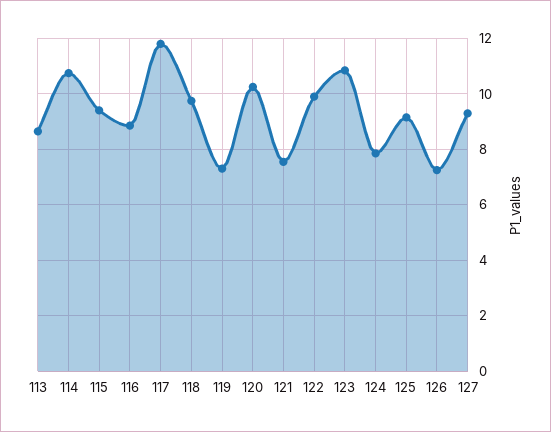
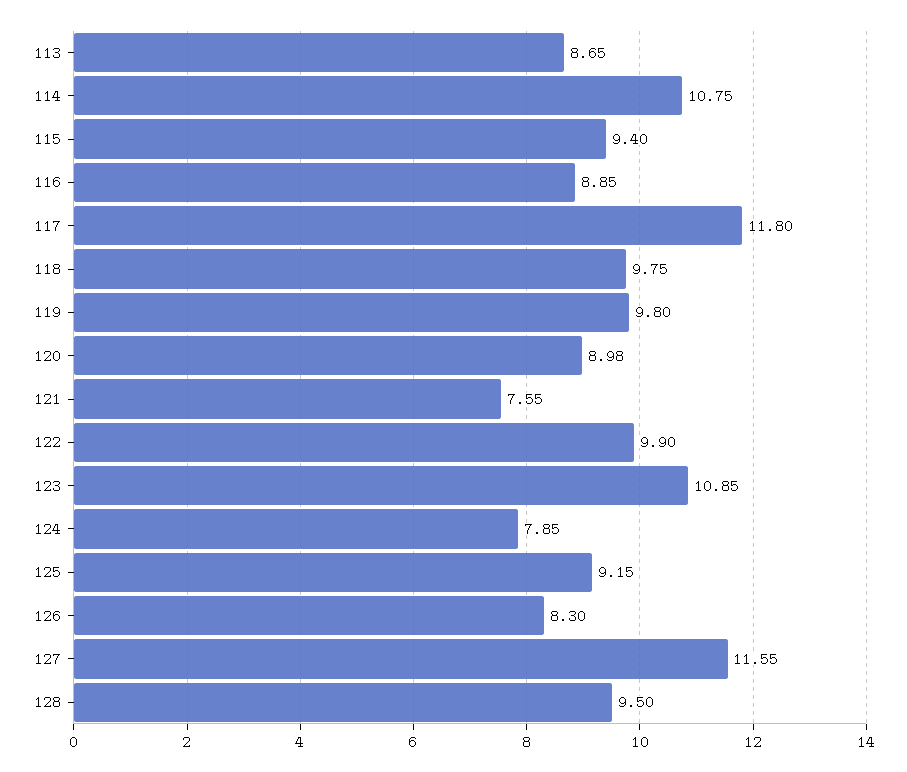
119: 7.25 -> 9.8
120: 10.25 -> 8.98
126: 7.25 -> 8.3
127: 9.25 -> 11.55
128: none -> 9.5

